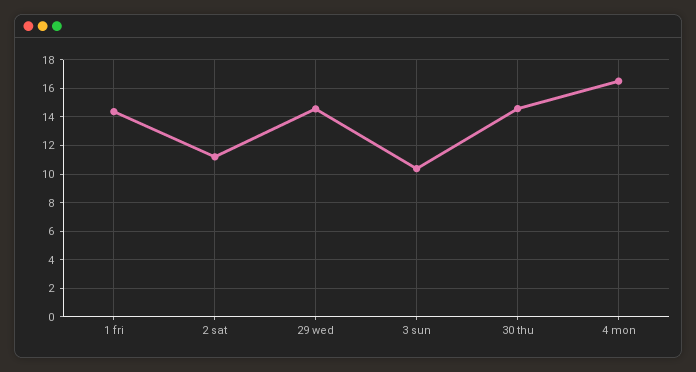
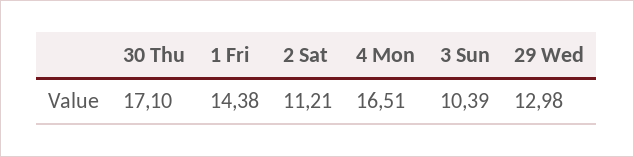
29 wed: 14.5 -> 12.98
30 thu: 14.5 -> 17.1

